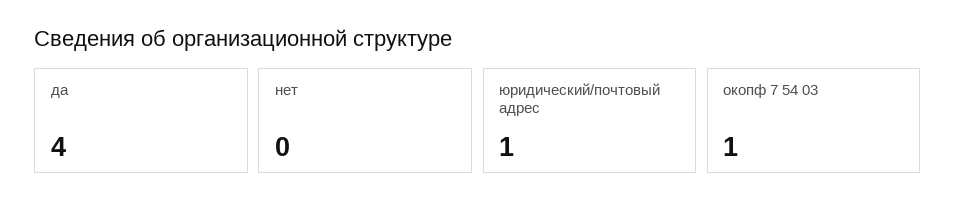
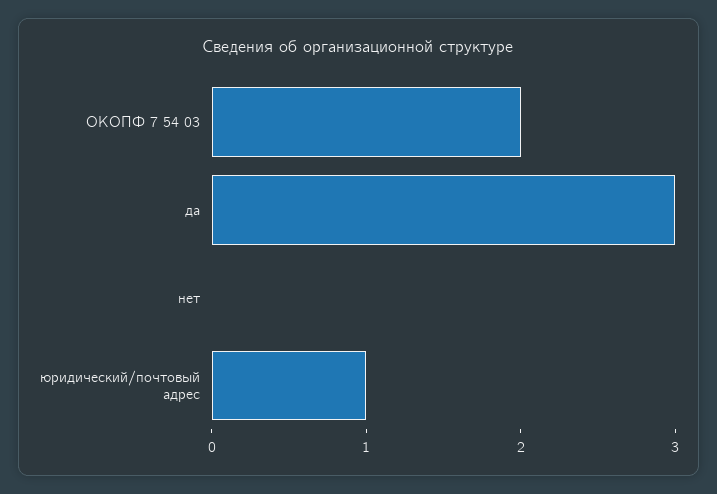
да: 4 -> 3
окопф 7 54 03: 1 -> 2

